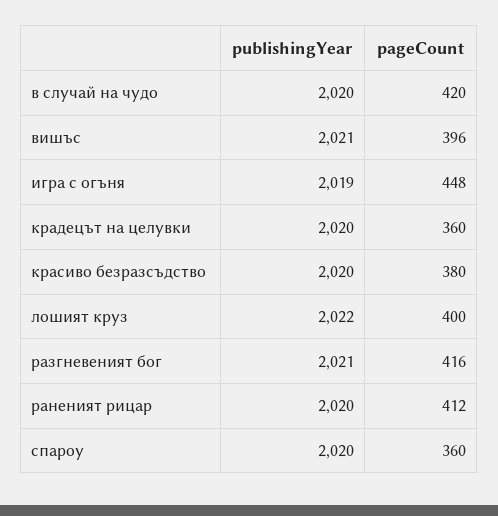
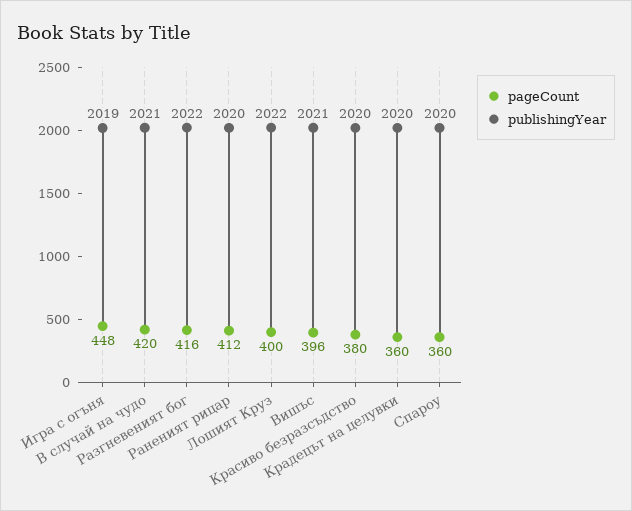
publishingYear, в случай на чудо: 2020 -> 2021
publishingYear, разгневеният бог: 2021 -> 2022

